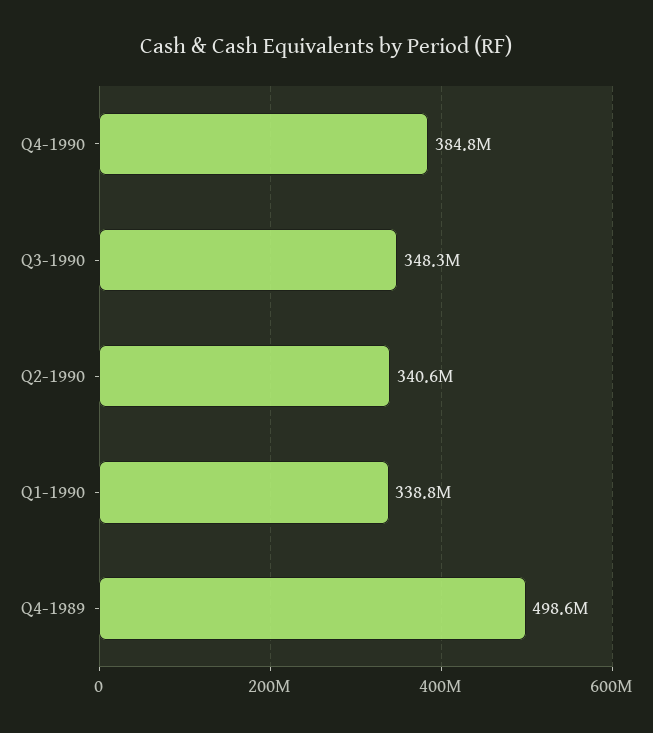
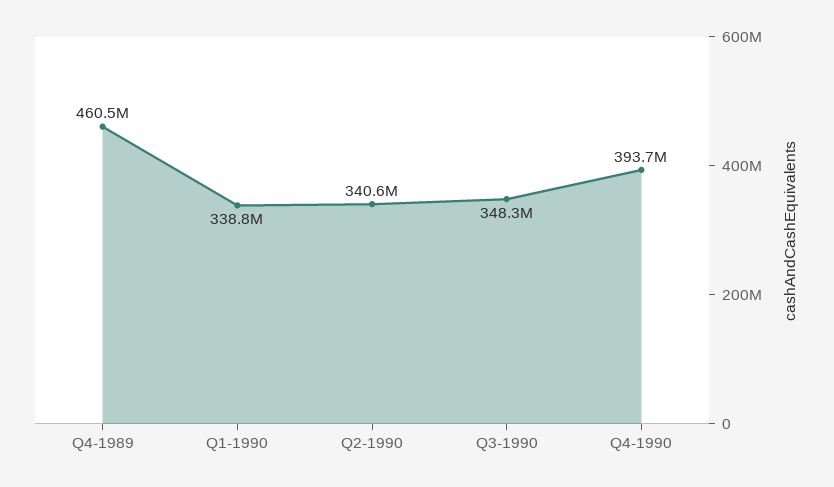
Q4-1990: 384800000 -> 393700000
Q4-1989: 498600000 -> 460500000

